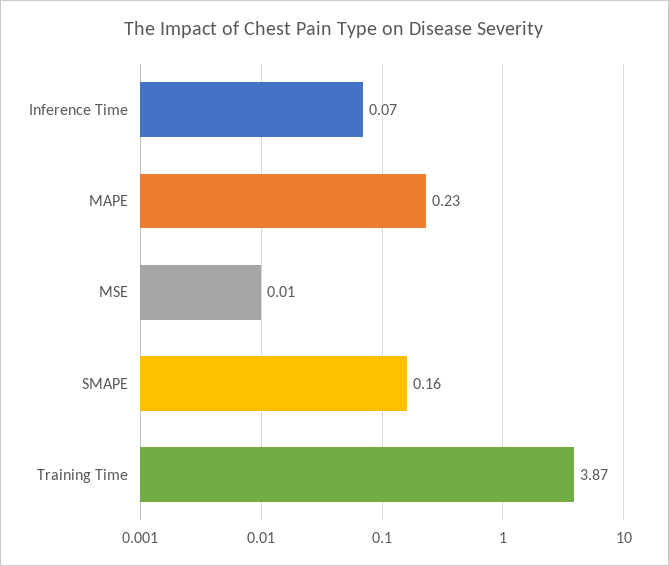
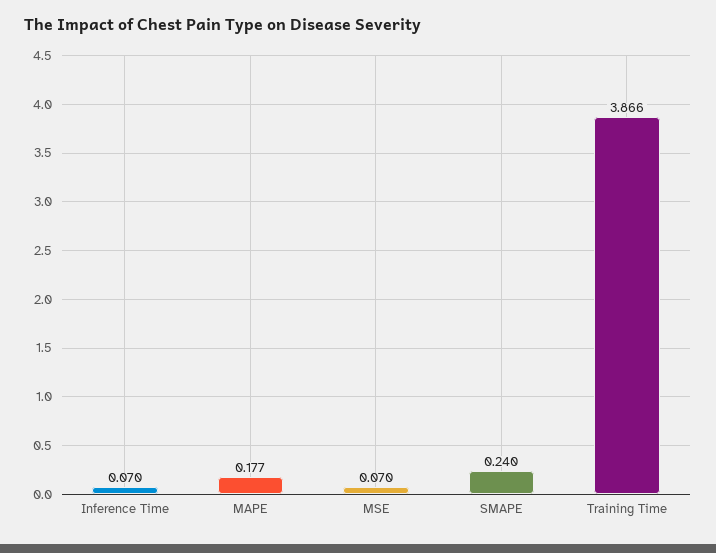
MAPE: 0.23 -> 0.177
MSE: 0.01 -> 0.07
SMAPE: 0.16 -> 0.24

